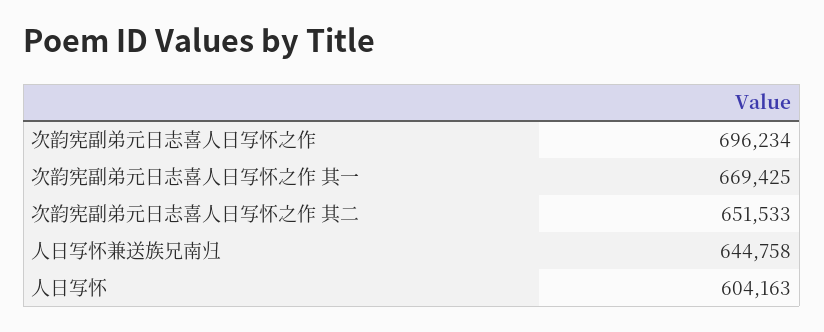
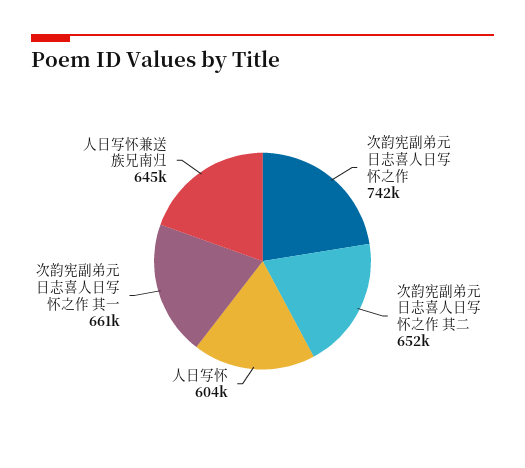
次韵宪副弟元日志喜人日写怀之作: 696234 -> 742000
次韵宪副弟元日志喜人日写怀之作 其一: 669425 -> 661000

